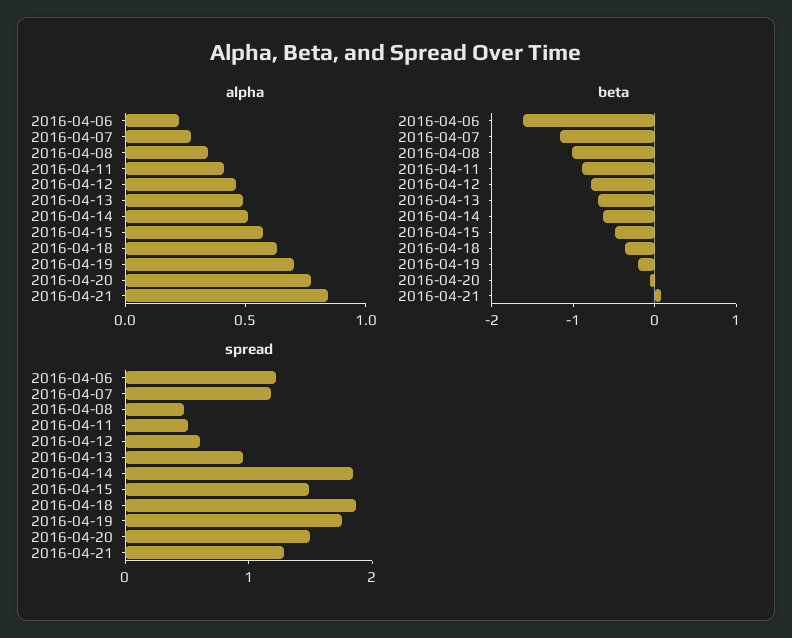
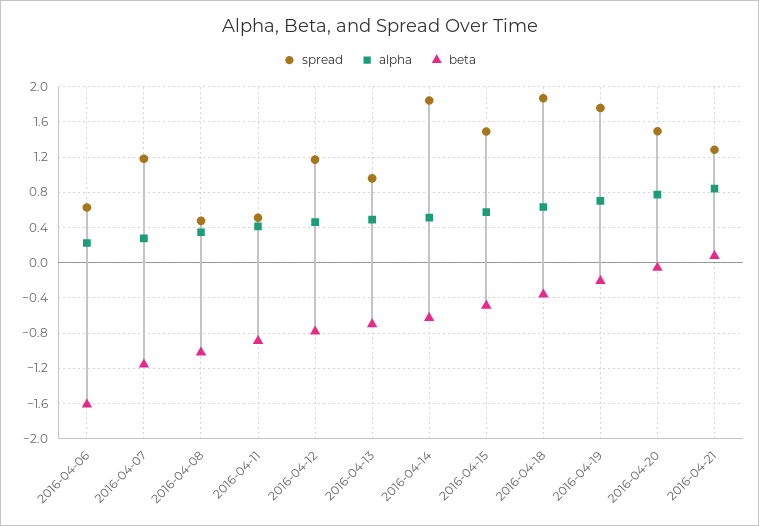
spread, 2016-04-06: 1.2 -> 0.6
spread, 2016-04-12: 0.6 -> 1.2

